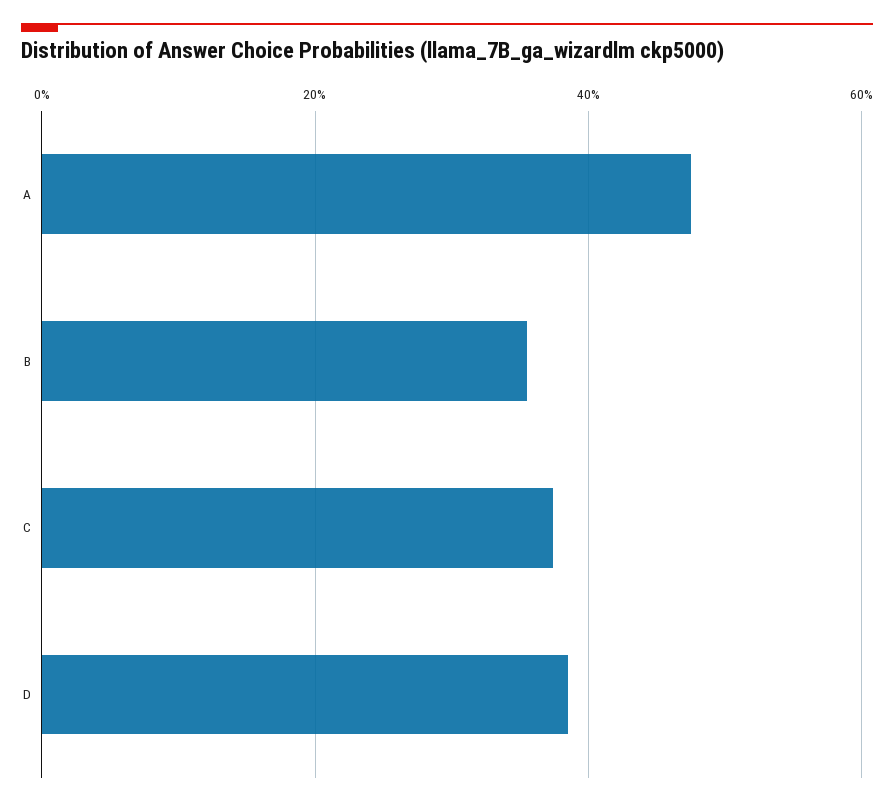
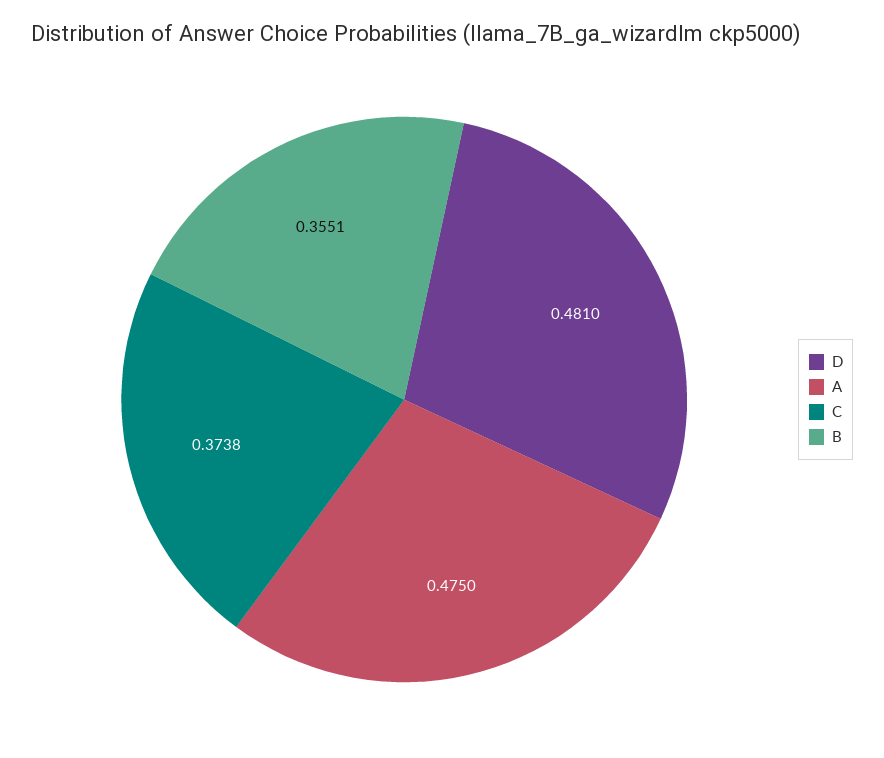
D: 0.38 -> 0.481

